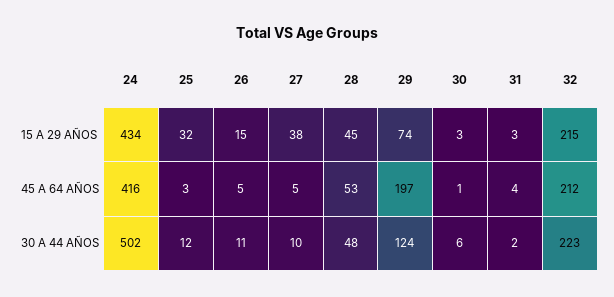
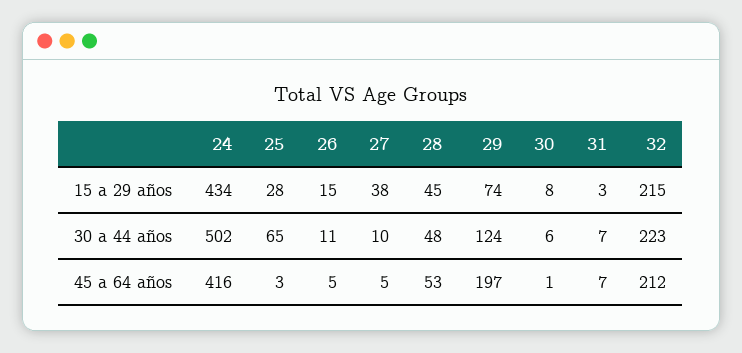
25, 15 A 29 AÑOS: 32 -> 28
30, 15 A 29 AÑOS: 3 -> 8
31, 45 A 64 AÑOS: 4 -> 7
25, 30 A 44 AÑOS: 12 -> 65
31, 30 A 44 AÑOS: 2 -> 7

